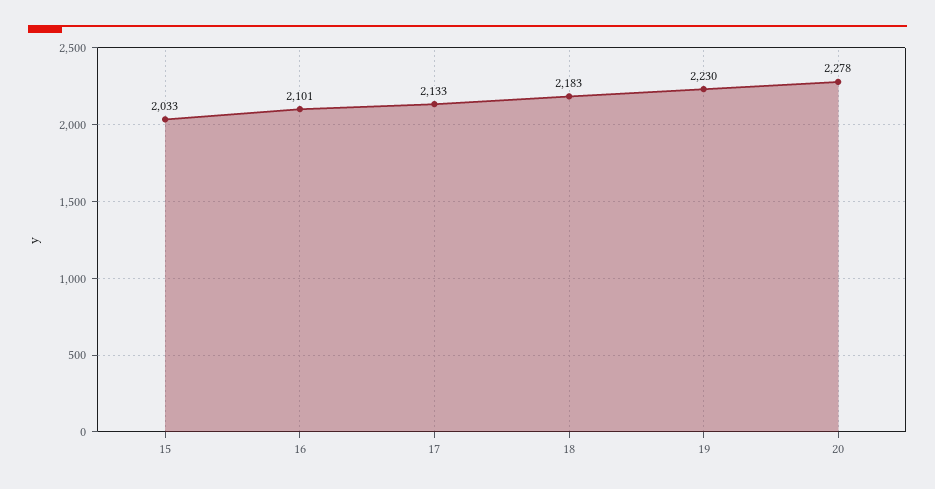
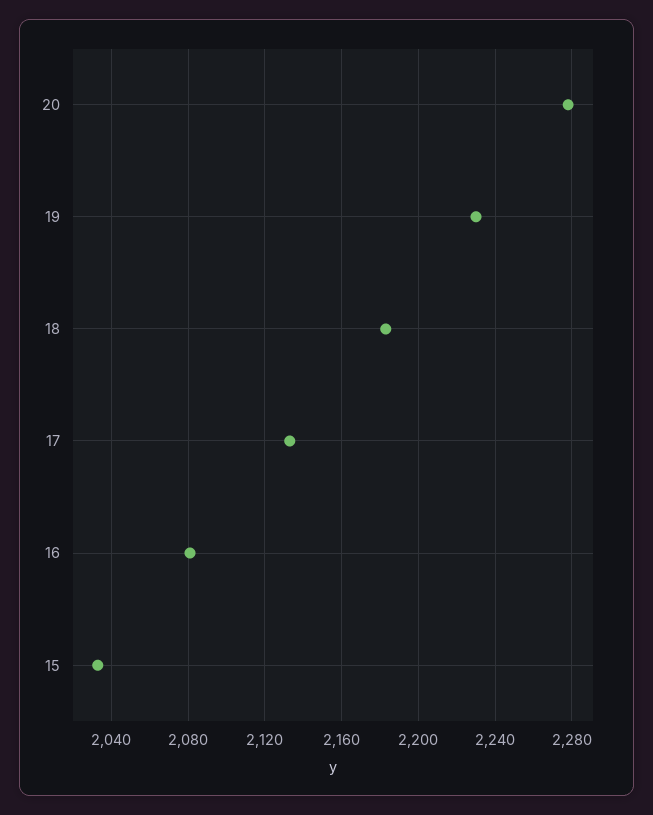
16: 2101 -> 2080

